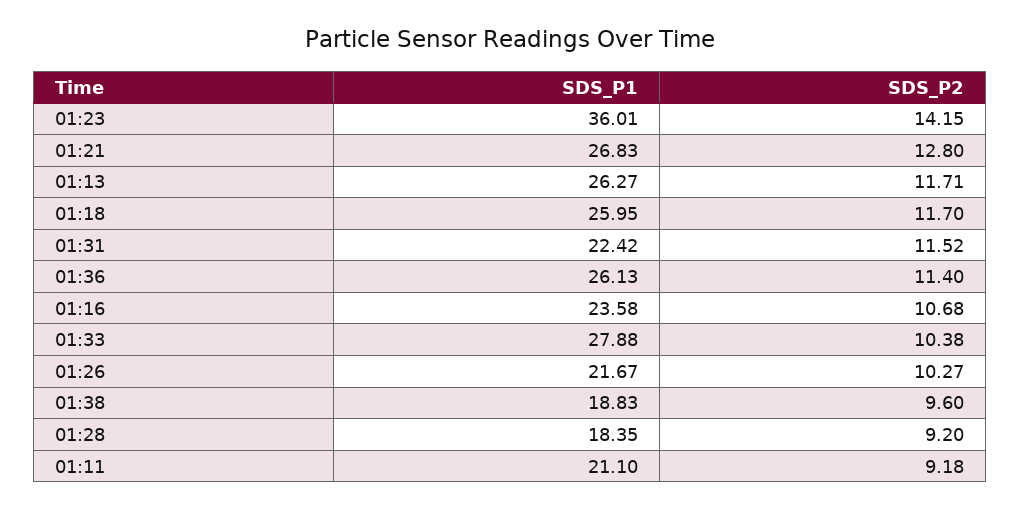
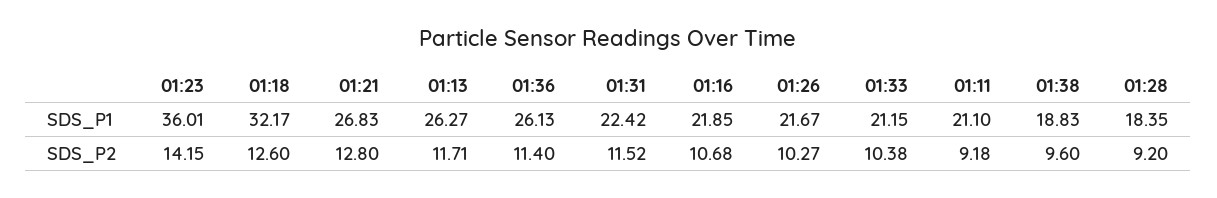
SDS_P1, 01:18: 25.95 -> 32.17
SDS_P2, 01:18: 11.7 -> 12.6
SDS_P1, 01:16: 23.58 -> 21.85
SDS_P1, 01:33: 27.88 -> 21.15

